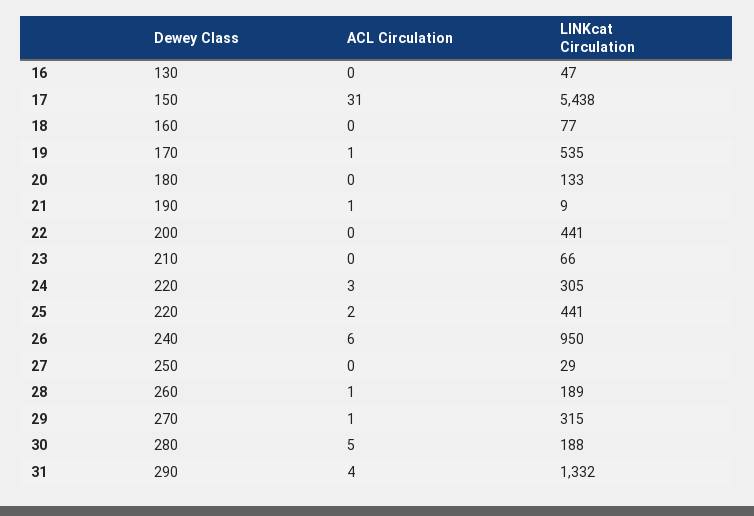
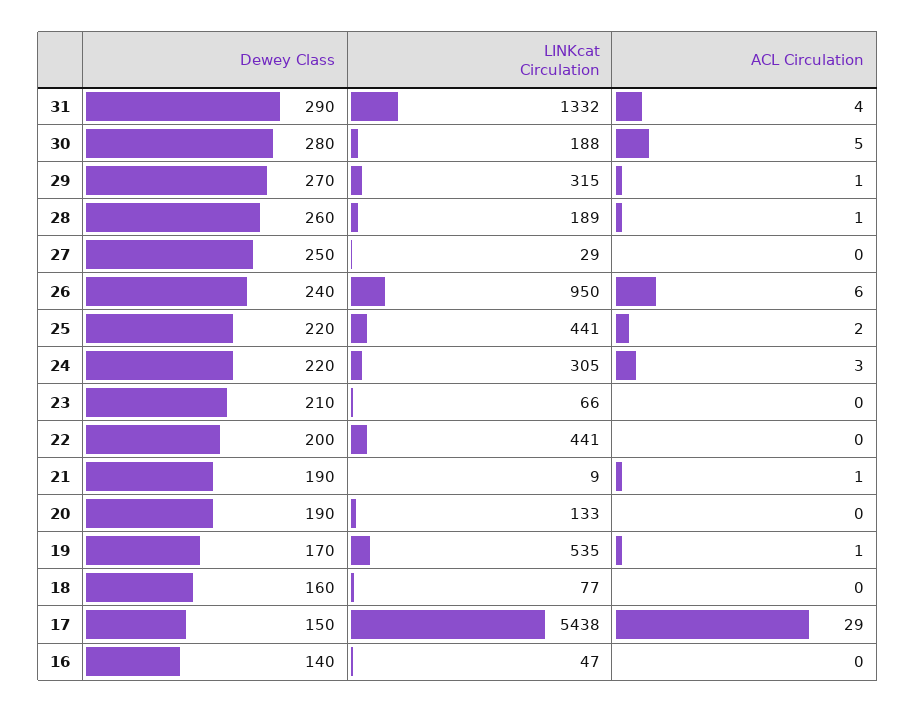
Dewey Class, 16: 130 -> 140
ACL Circulation, 17: 31 -> 29
Dewey Class, 20: 180 -> 190

